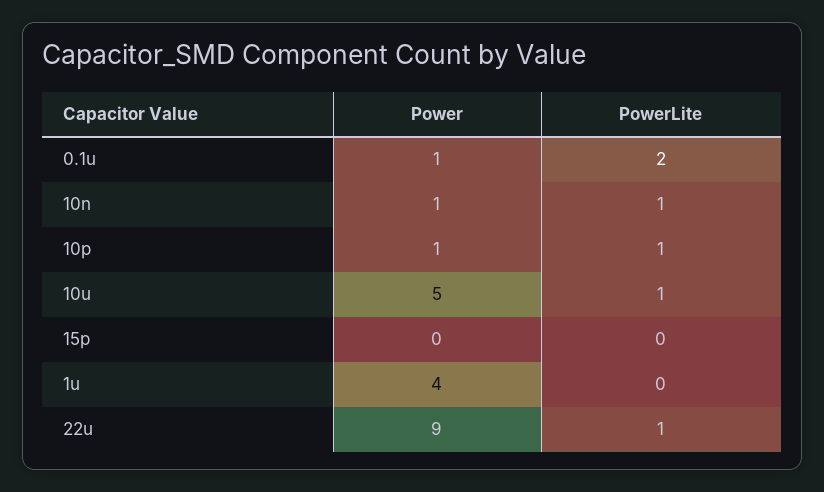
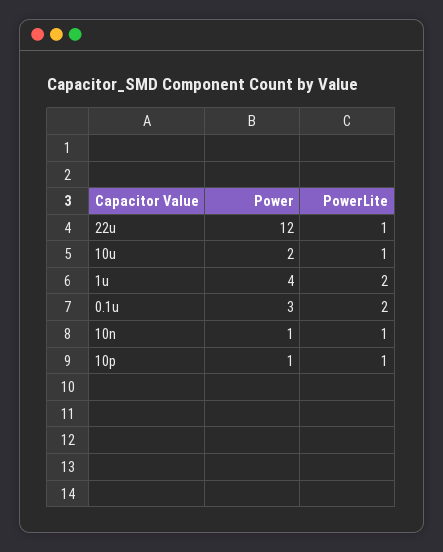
Power, 0.1u: 1 -> 3
Power, 10u: 5 -> 2
Power, 15p: 0 -> none
PowerLite, 15p: 0 -> none
PowerLite, 1u: 0 -> 2
Power, 22u: 9 -> 12

